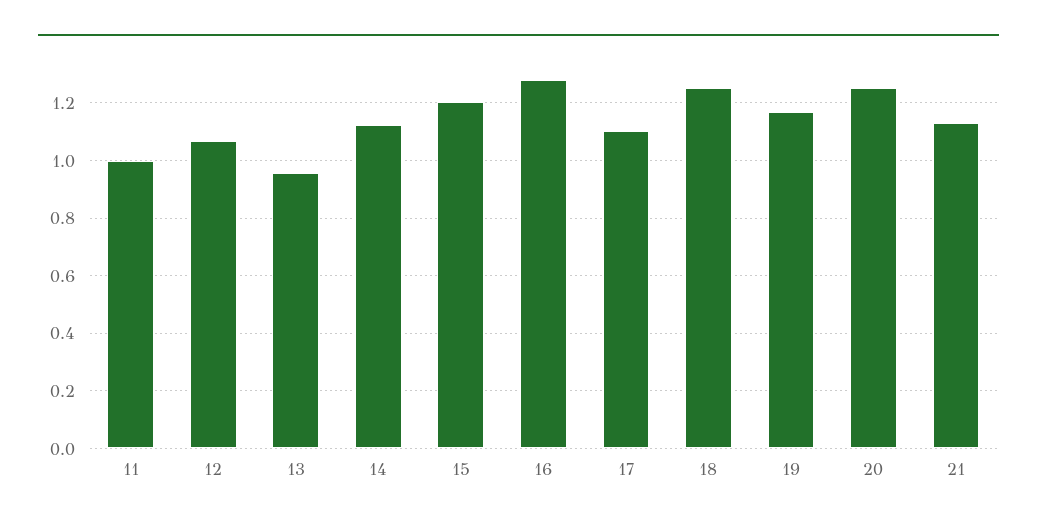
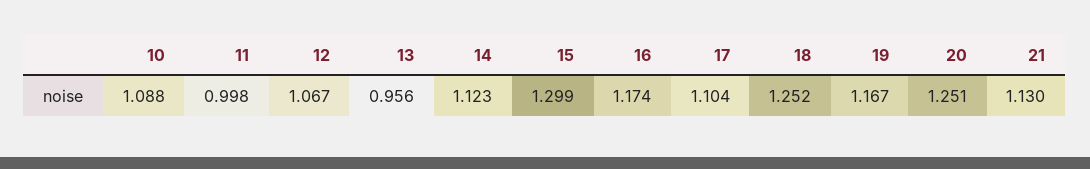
15: 1.2 -> 1.299
16: 1.275 -> 1.174
10: none -> 1.088

